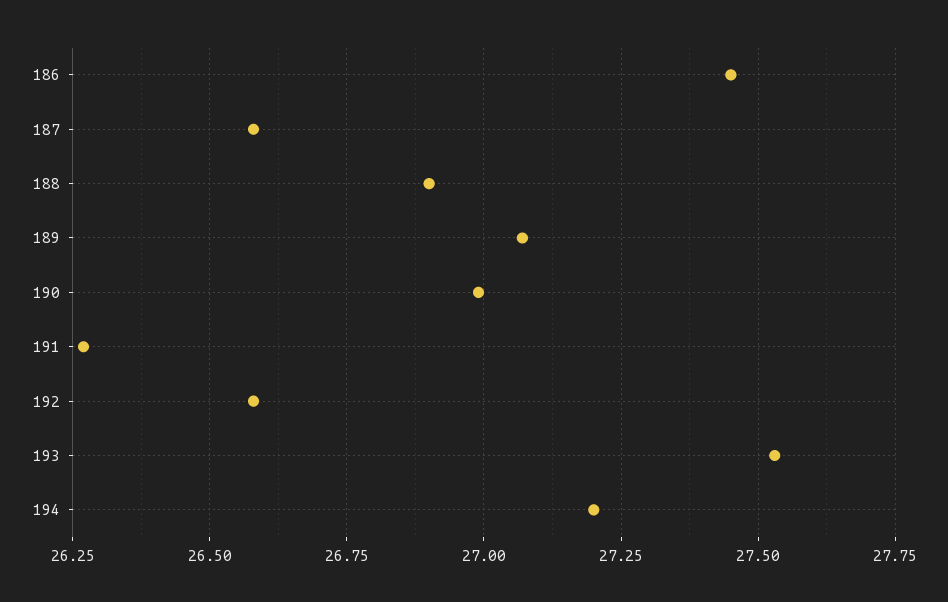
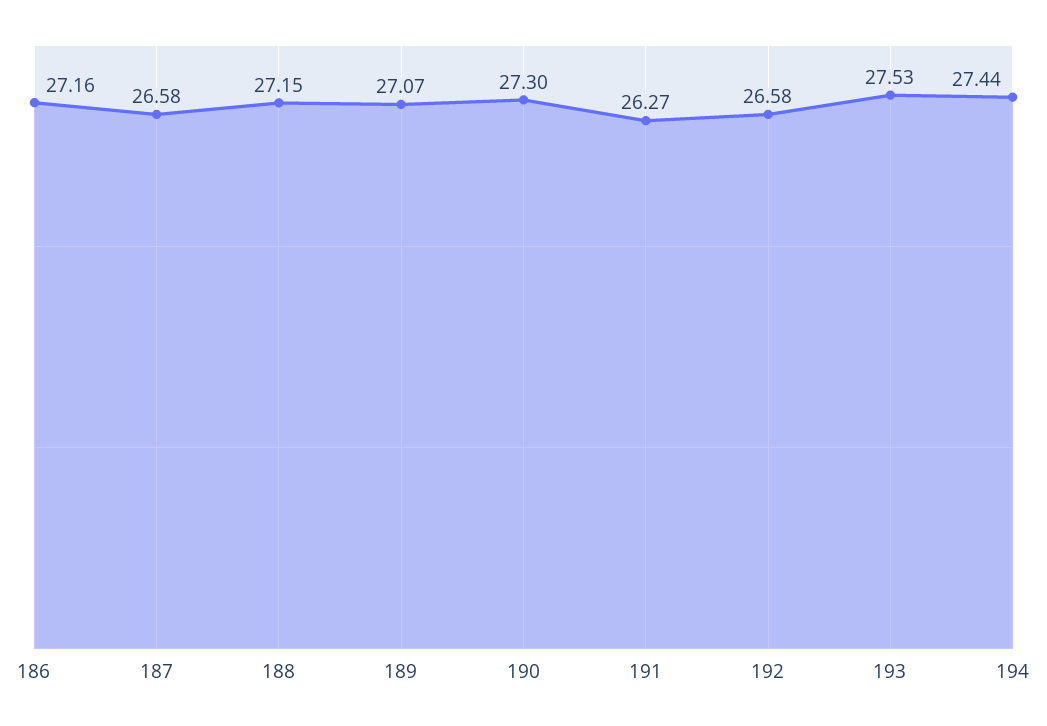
186: 27.45 -> 27.16
188: 26.9 -> 27.15
190: 27 -> 27.3
194: 27.2 -> 27.44

